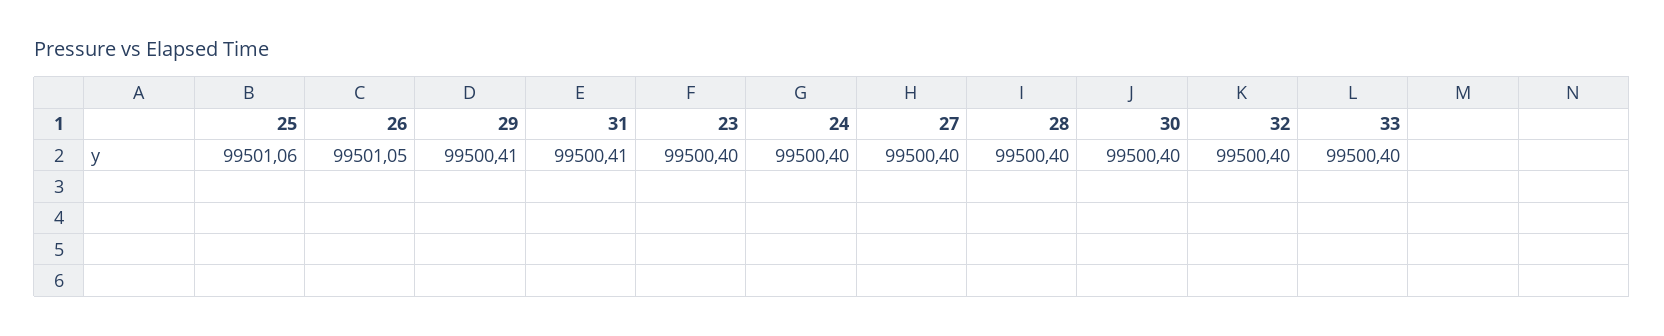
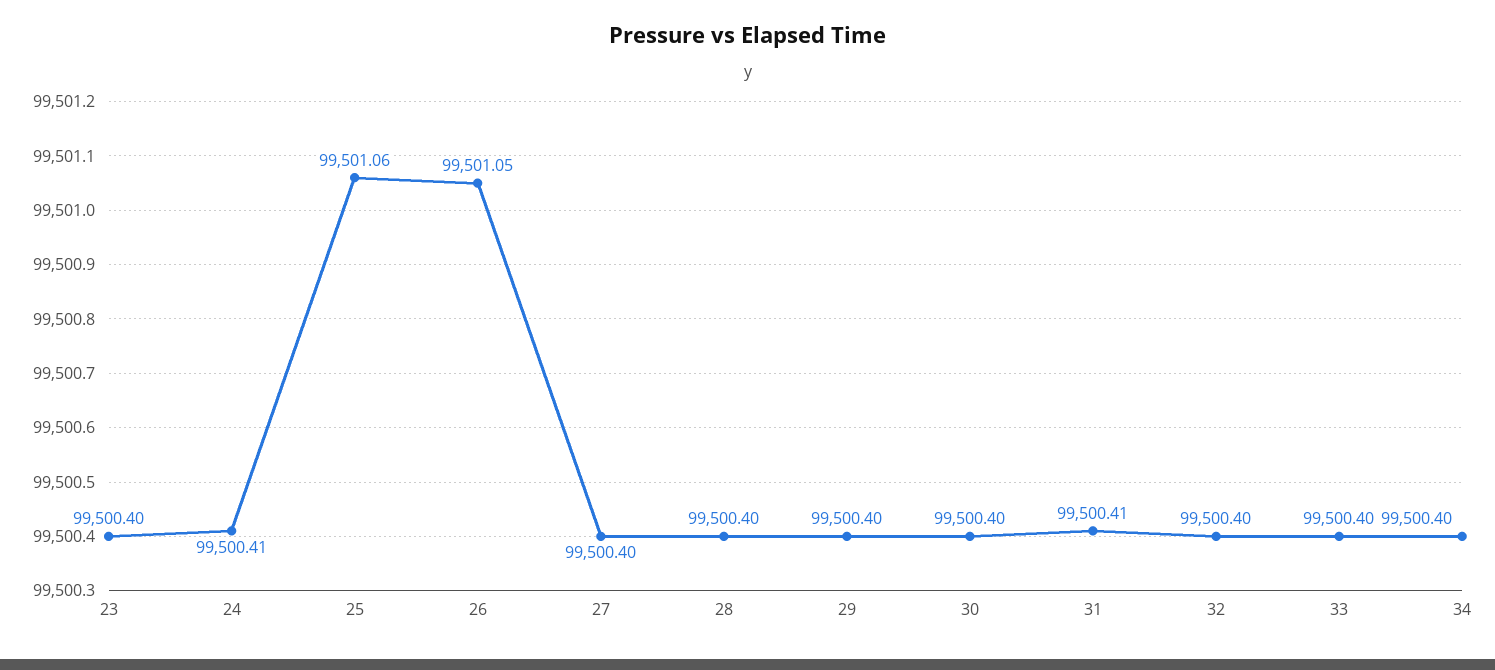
29: 99500.41 -> 99500.4
24: 99500.4 -> 99500.41
34: none -> 99500.4

